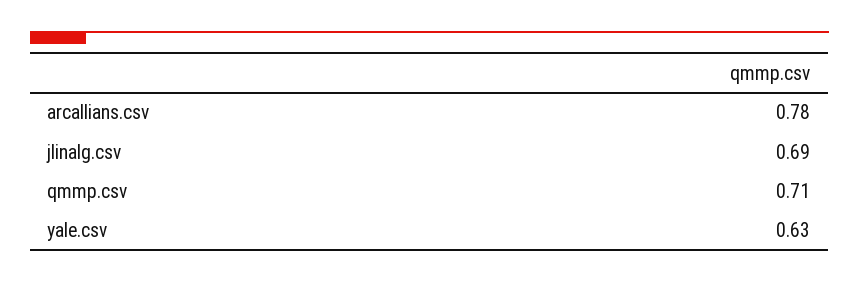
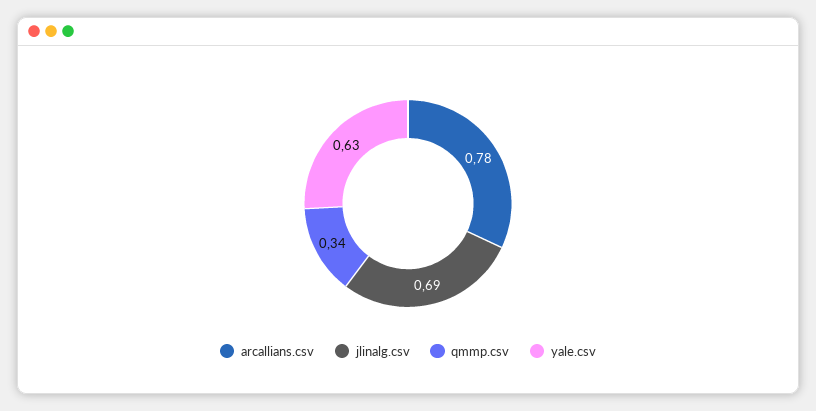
qmmp.csv: 0.71 -> 0.34

